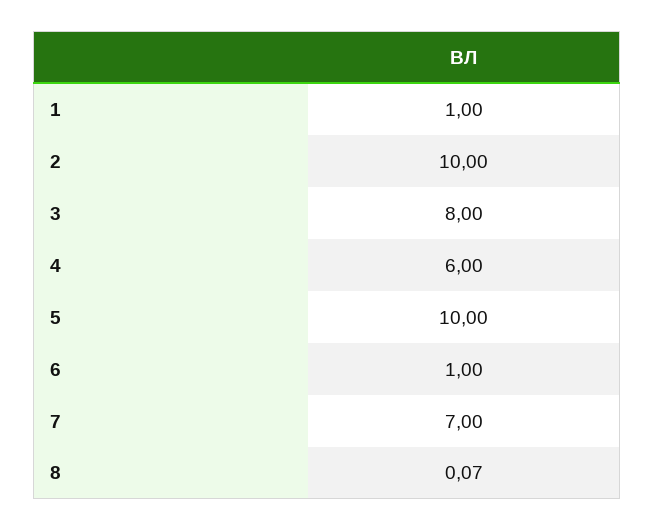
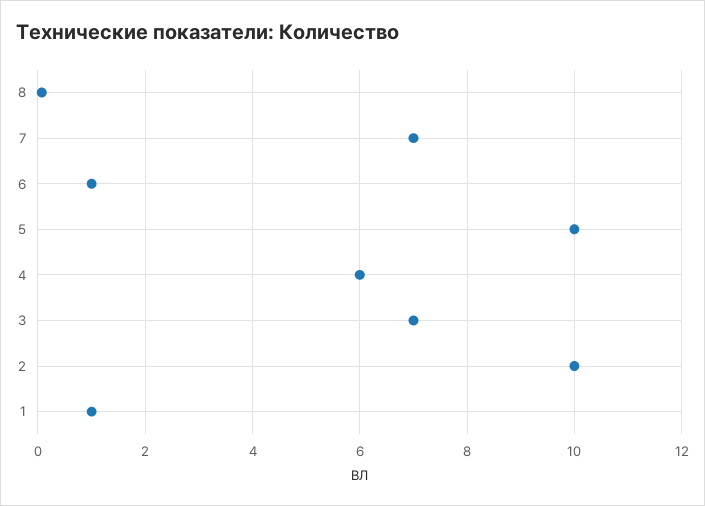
3: 8 -> 7

